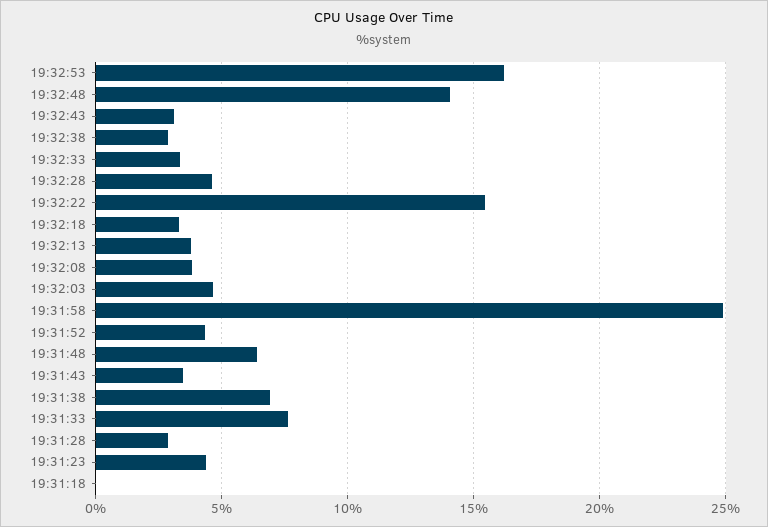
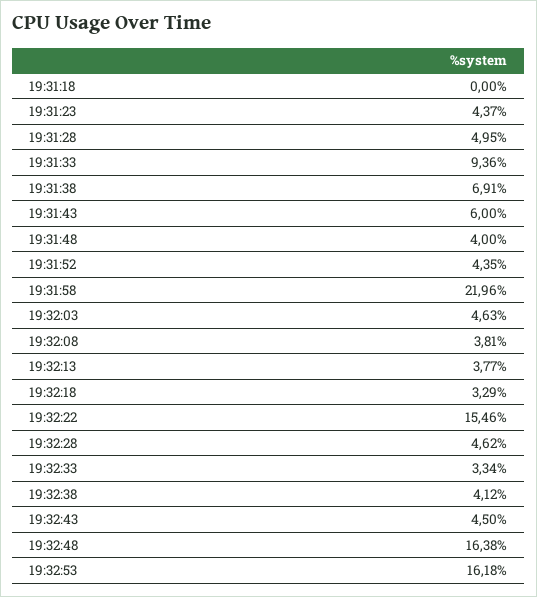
19:32:48: 14 -> 16.38
19:32:43: 3 -> 4.5
19:32:38: 3 -> 4.12
19:31:58: 25 -> 21.96
19:31:48: 6.5 -> 4
19:31:43: 3.5 -> 6
19:31:33: 7.5 -> 9.36
19:31:28: 3 -> 4.95

